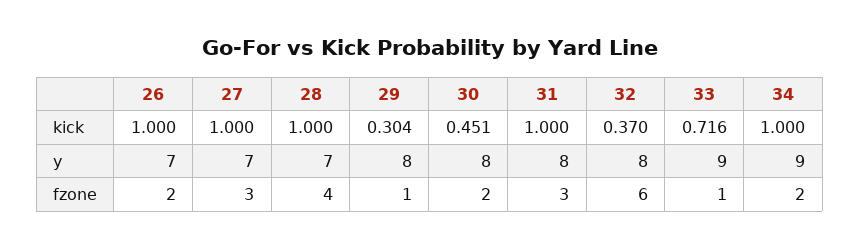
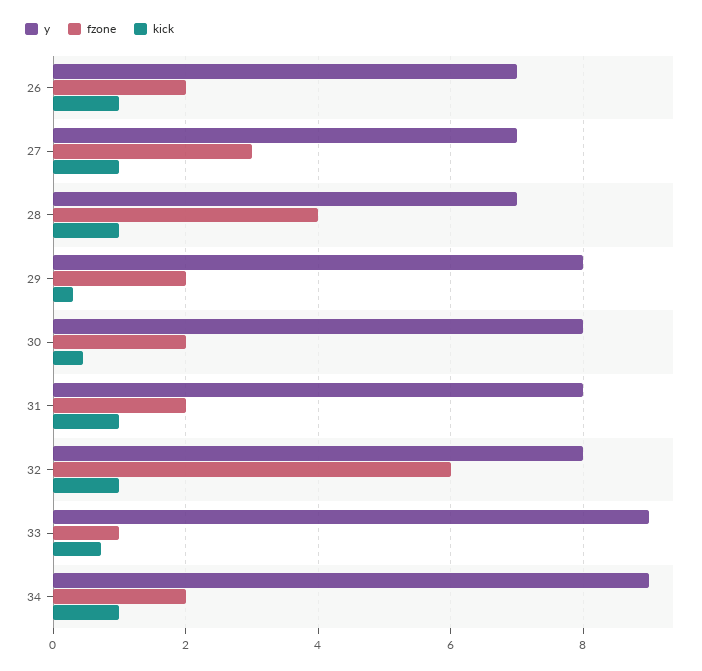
kick, 32: 0.37 -> 1
fzone, 29: 1 -> 2
fzone, 31: 3 -> 2

